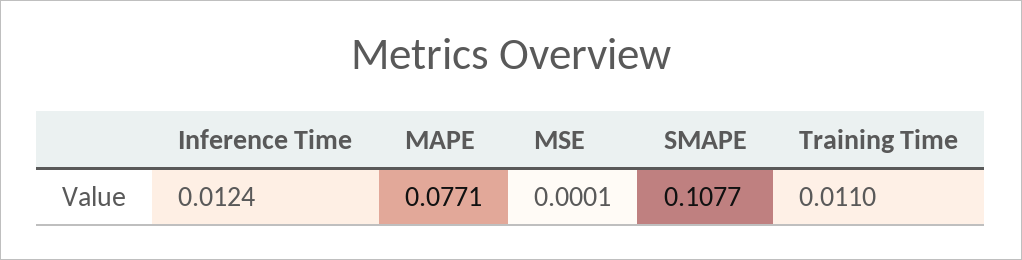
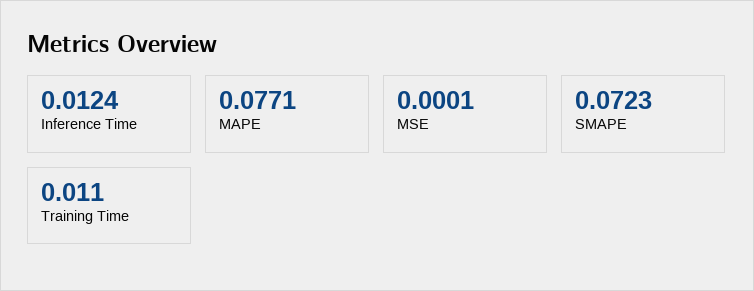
SMAPE: 0.1077 -> 0.0723

